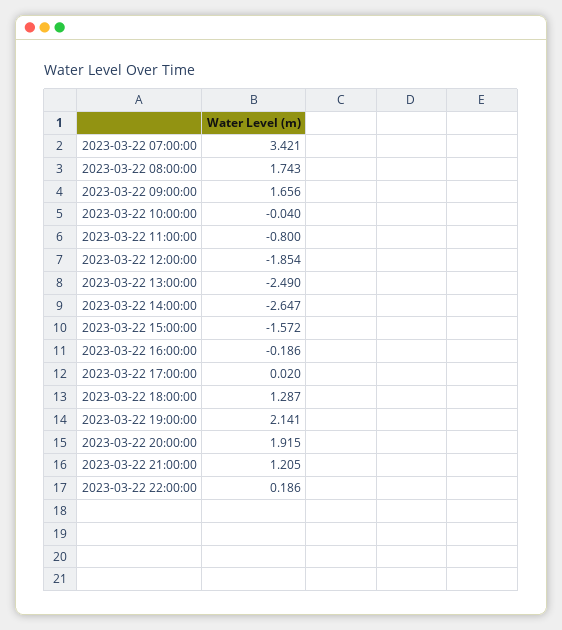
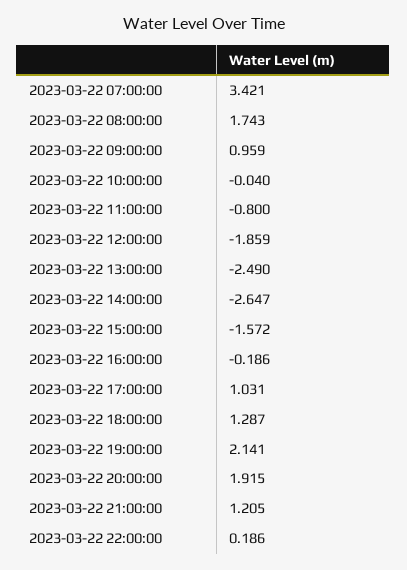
2023-03-22 09:00:00: 1.656 -> 0.959
2023-03-22 12:00:00: -1.854 -> -1.859
2023-03-22 17:00:00: 0.02 -> 1.031

